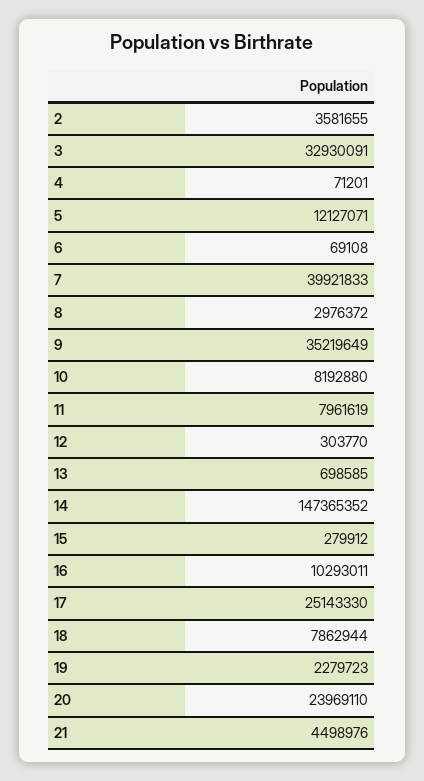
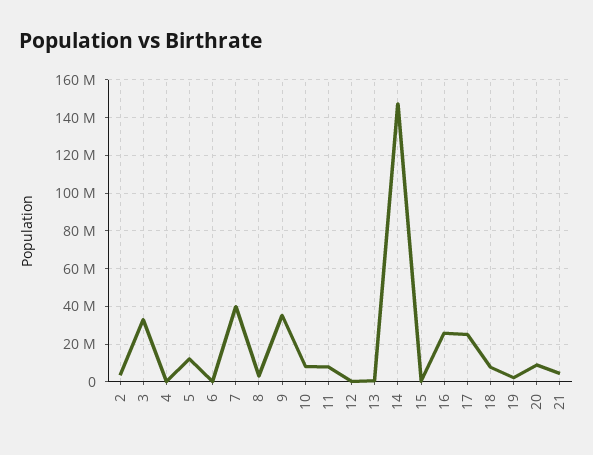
16: 10293011 -> 25000000
20: 23969110 -> 10000000

